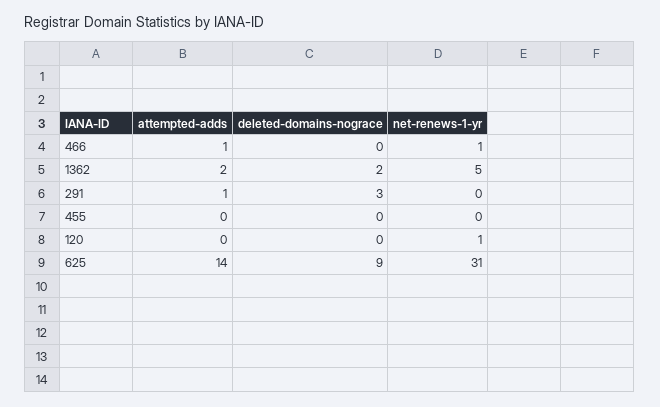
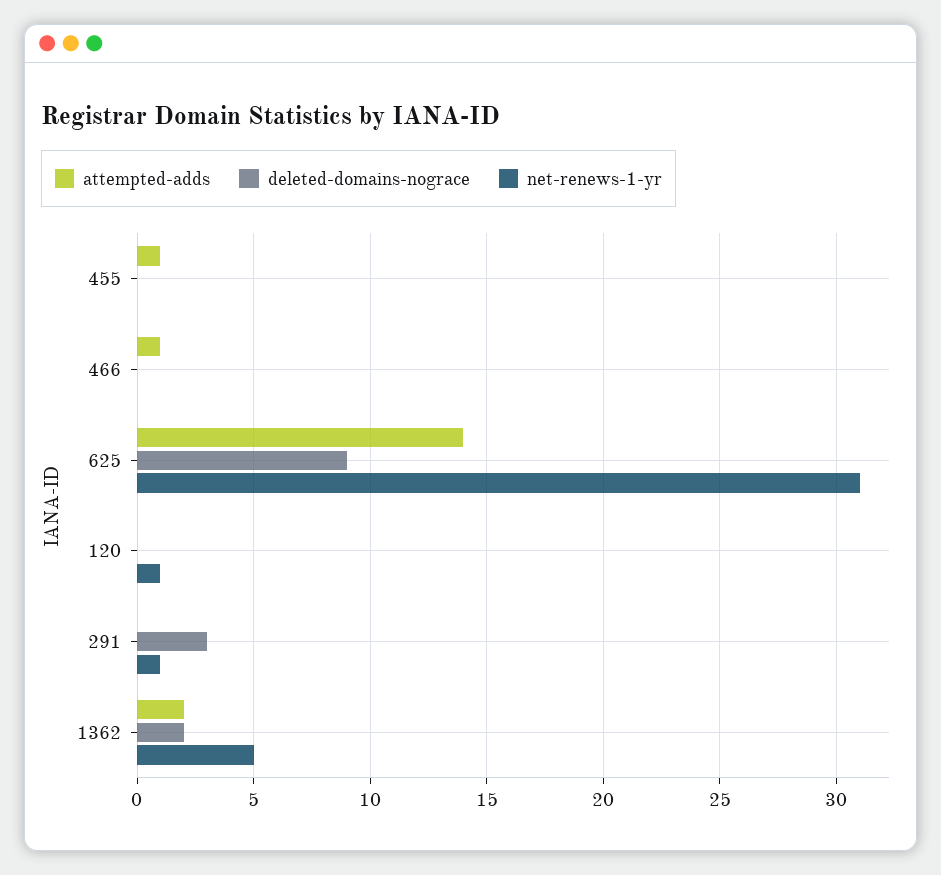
net-renews-1-yr, 466: 1 -> 0
attempted-adds, 291: 1 -> 0
net-renews-1-yr, 291: 0 -> 1
attempted-adds, 455: 0 -> 1

